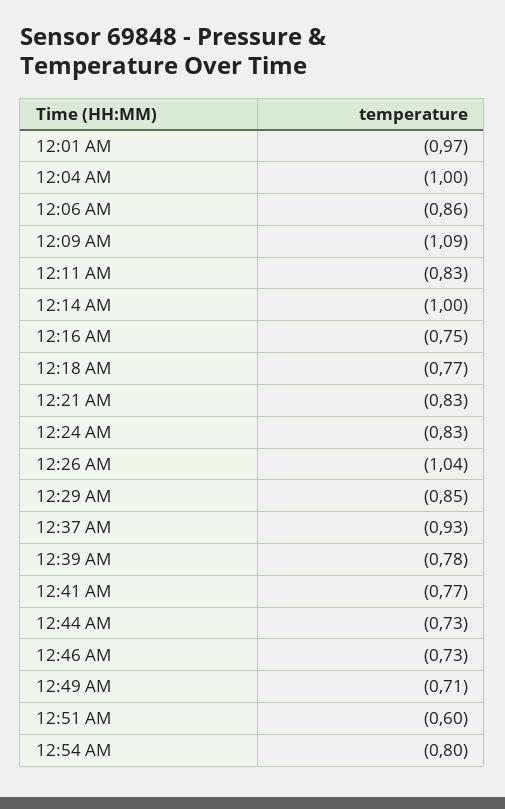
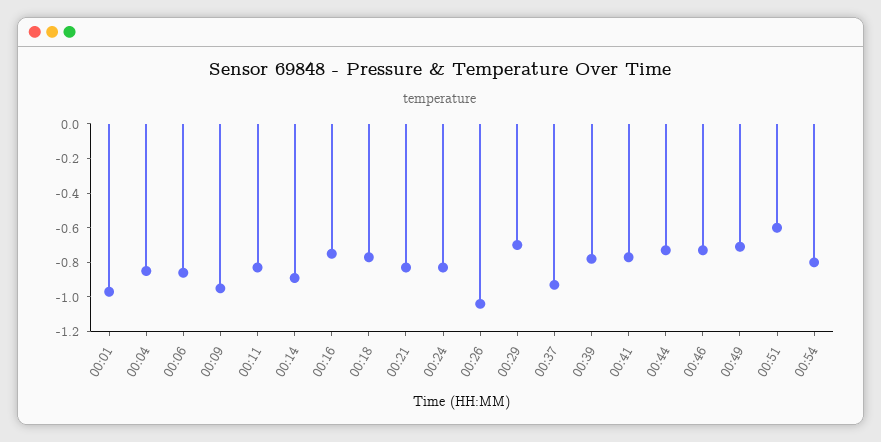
12:04 AM: -1 -> -0.85
12:09 AM: -1.09 -> -0.95
12:14 AM: -1 -> -0.9
12:29 AM: -0.85 -> -0.7

